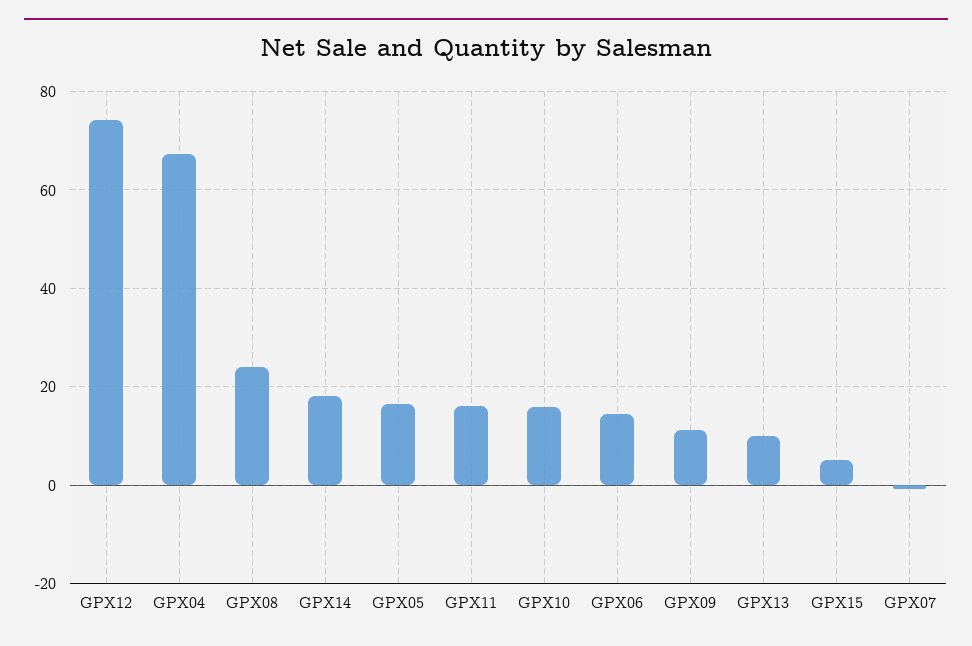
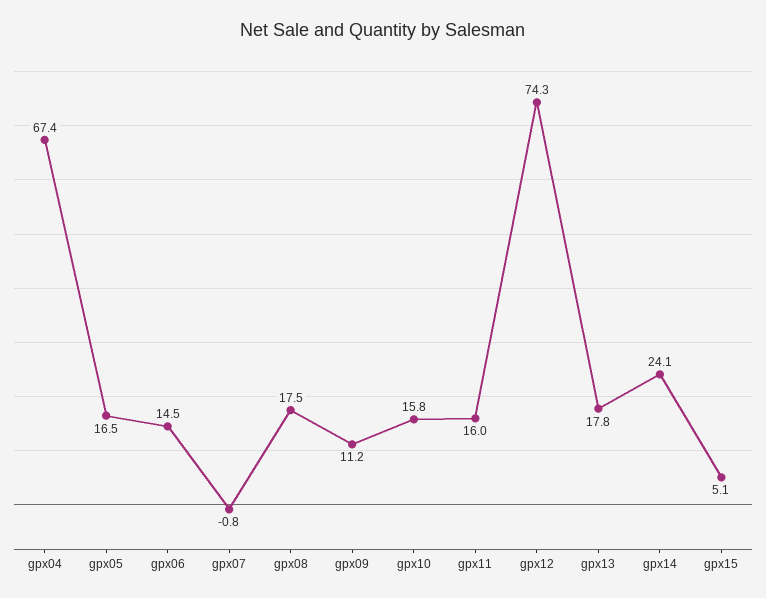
GPX08: 24 -> 17.5
GPX14: 18 -> 24.1
GPX13: 10 -> 17.8

